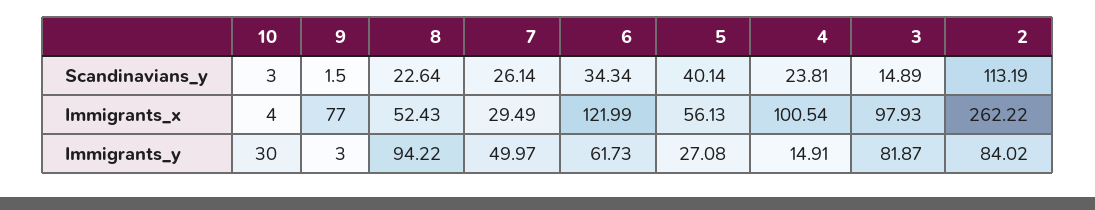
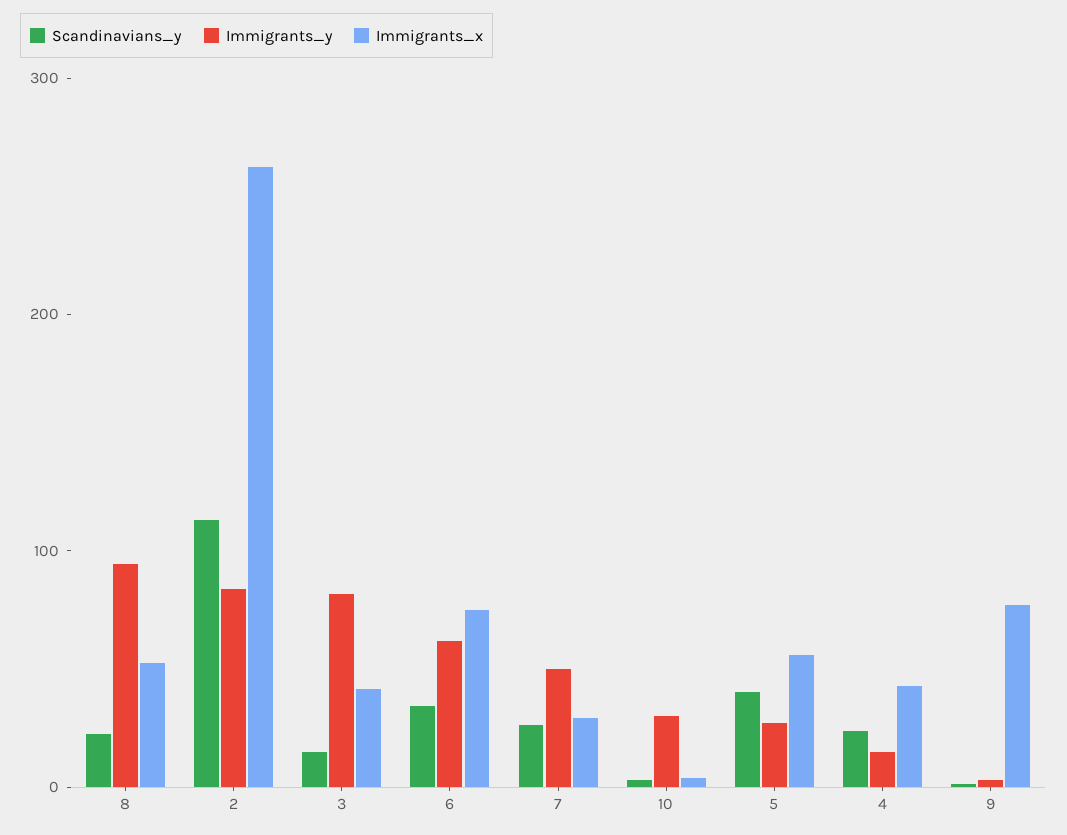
Immigrants_x, 6: 121.99 -> 80
Immigrants_x, 4: 100.54 -> 40
Immigrants_x, 3: 97.93 -> 40

